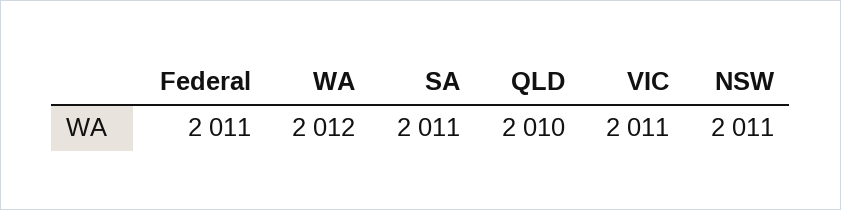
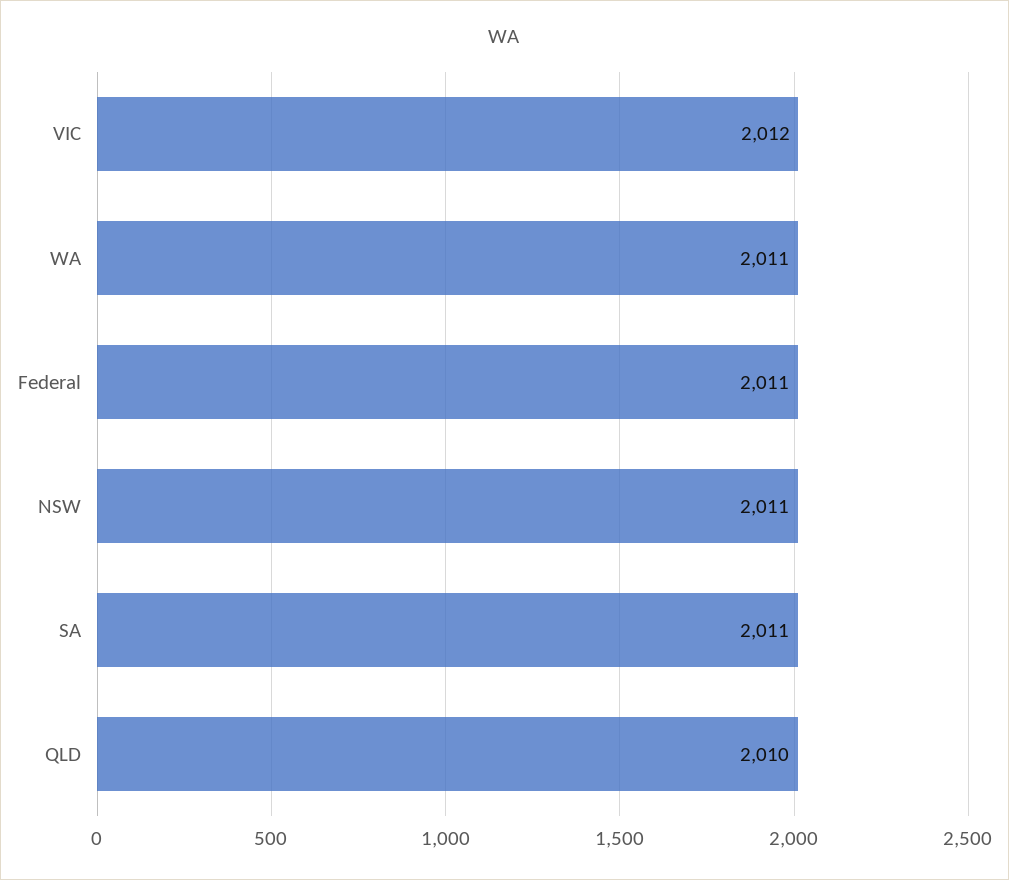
WA: 2012 -> 2011
VIC: 2011 -> 2012

